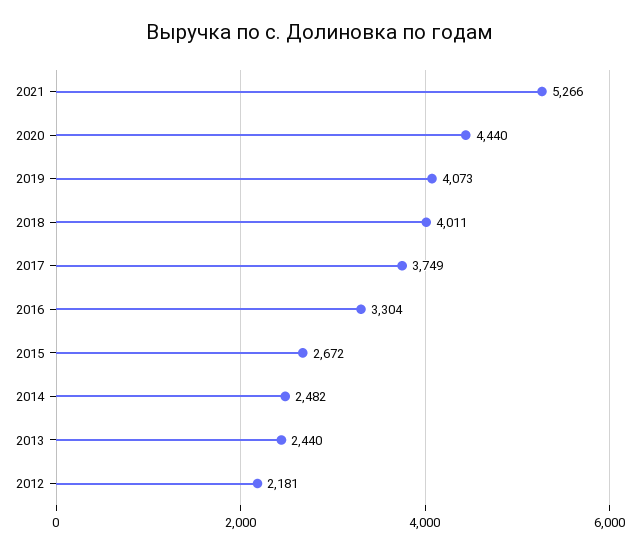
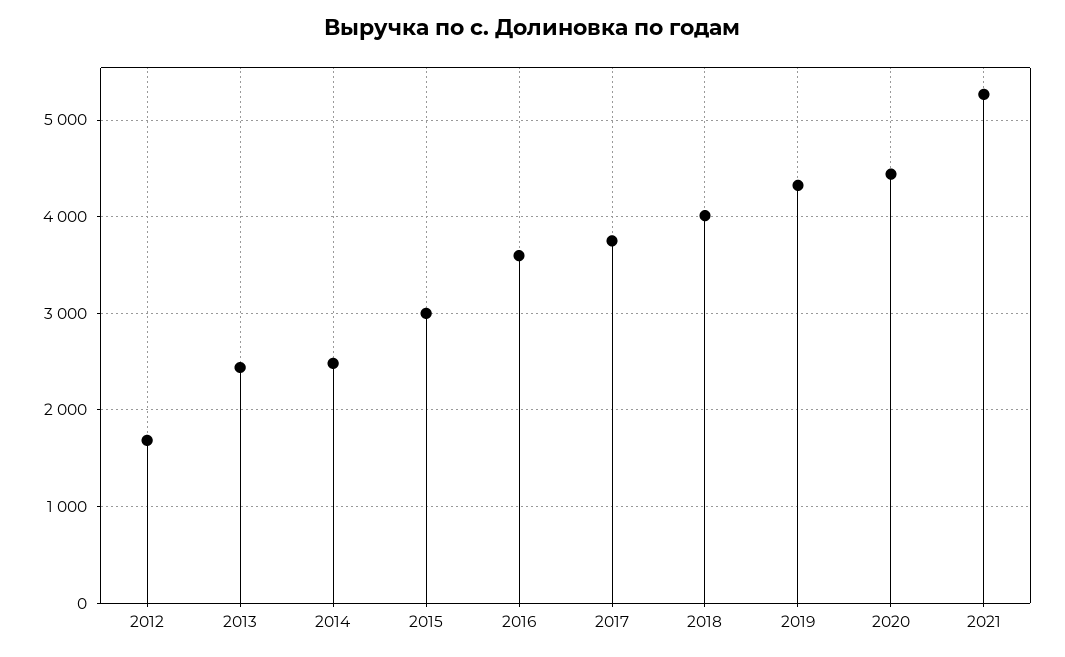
2019: 4073 -> 4300
2016: 3304 -> 3600
2015: 2672 -> 3000
2012: 2181 -> 1700

